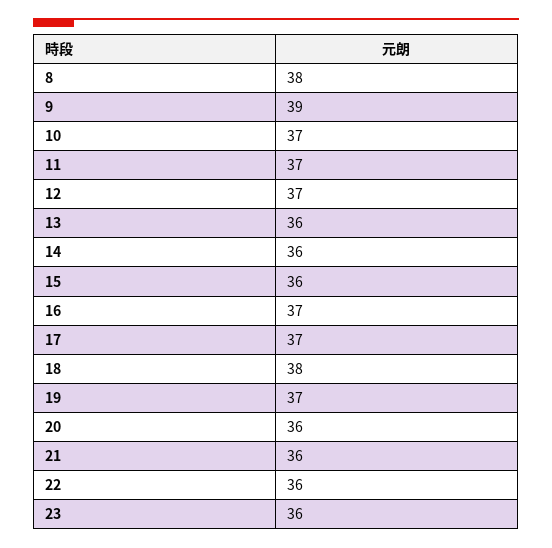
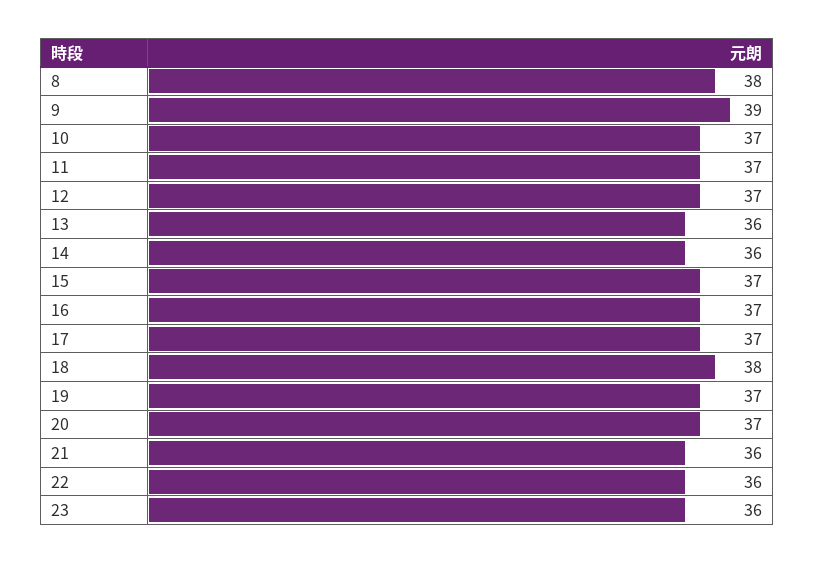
15: 36 -> 37
20: 36 -> 37

